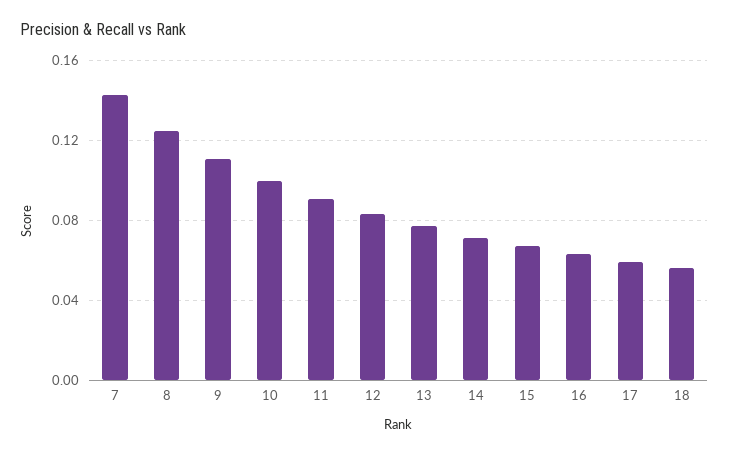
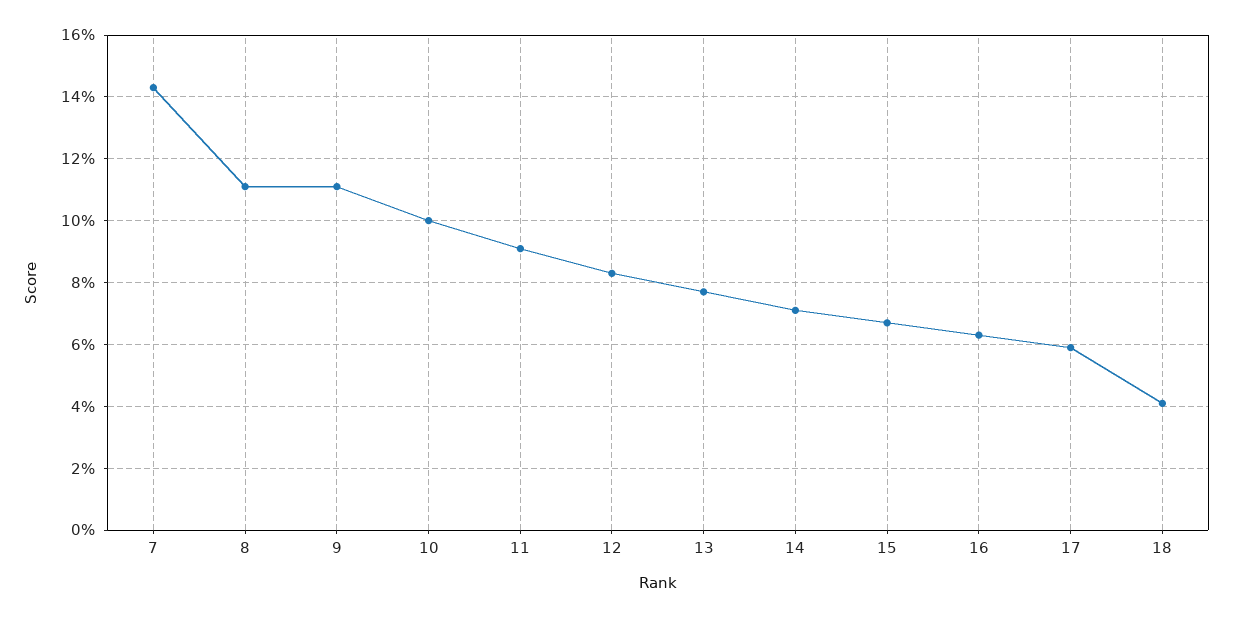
8: 0.125 -> 0.11
18: 0.055 -> 0.04

